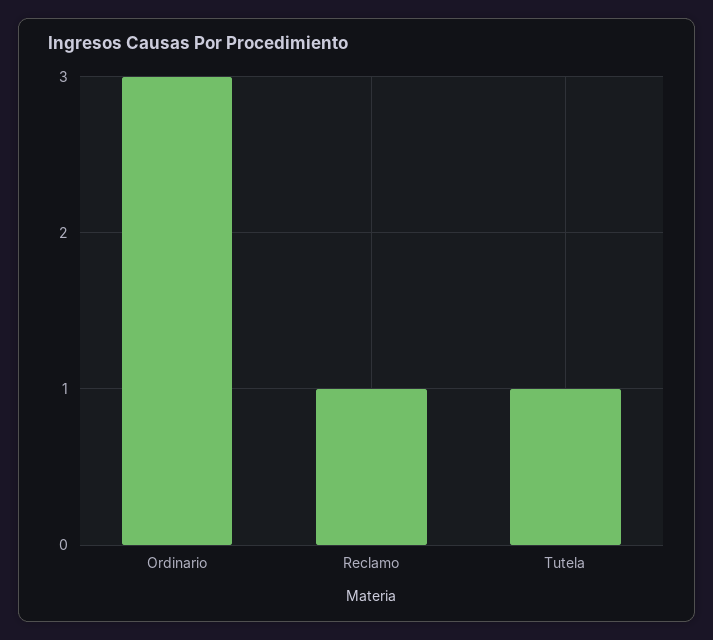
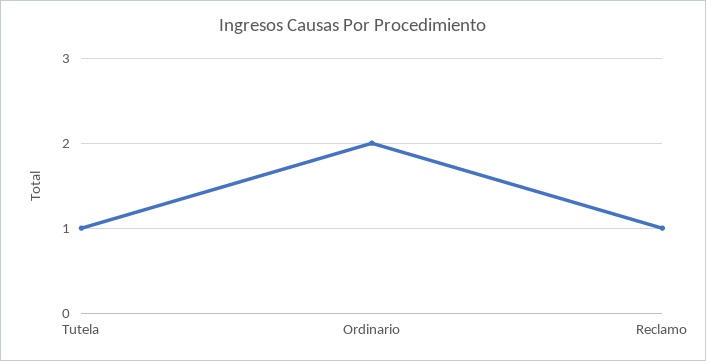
Ordinario: 3 -> 2

